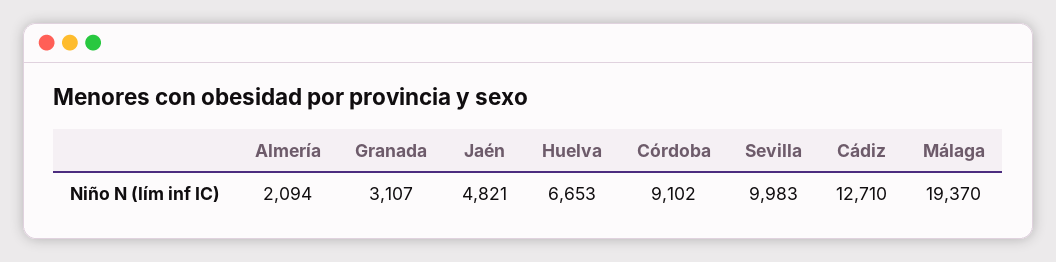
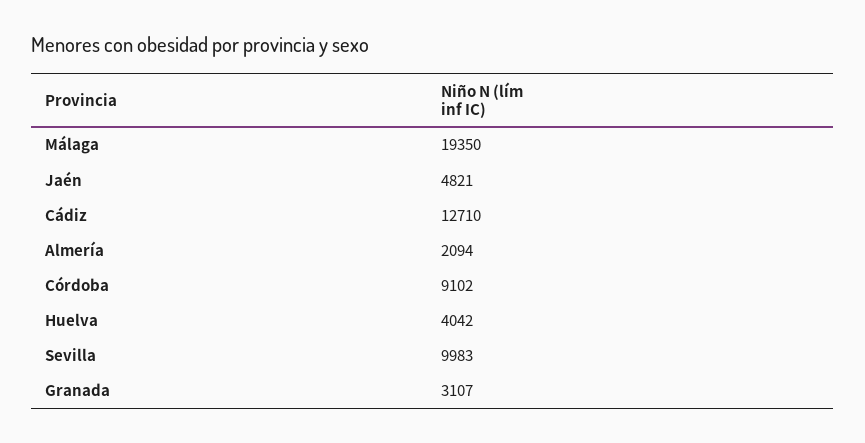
Huelva: 6653 -> 4042
Málaga: 19370 -> 19350

